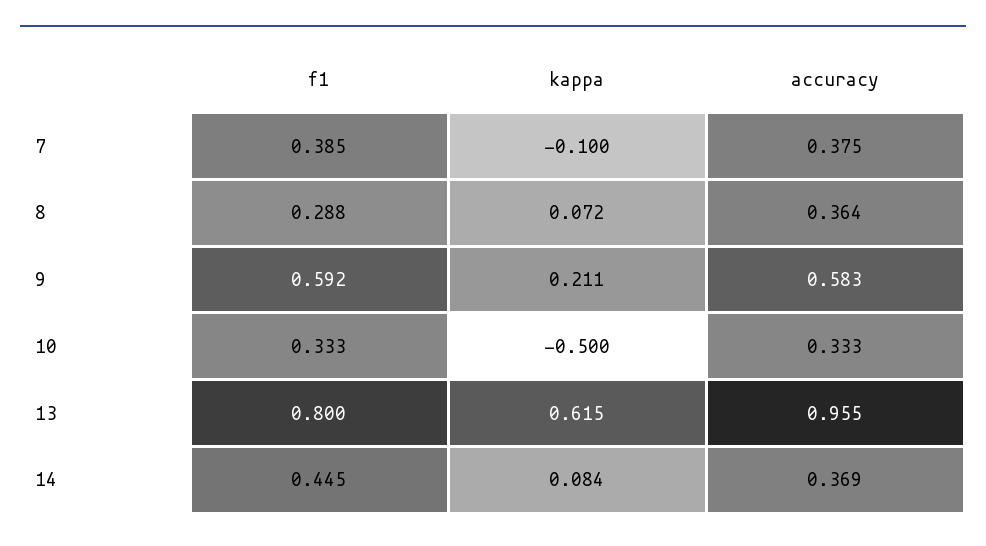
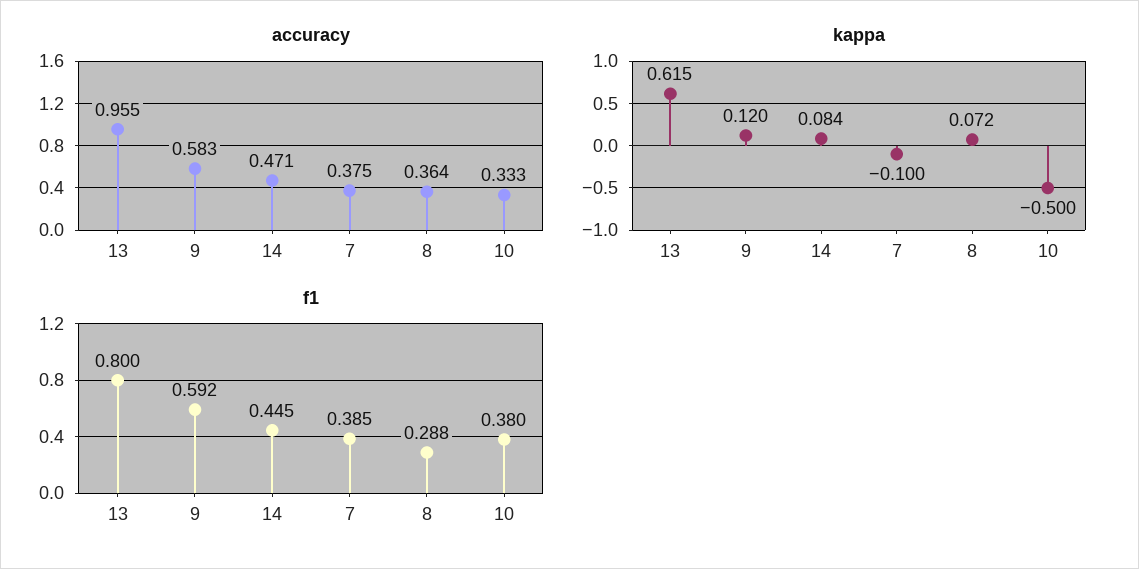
kappa, 9: 0.211 -> 0.12
f1, 10: 0.333 -> 0.38
accuracy, 14: 0.369 -> 0.471

